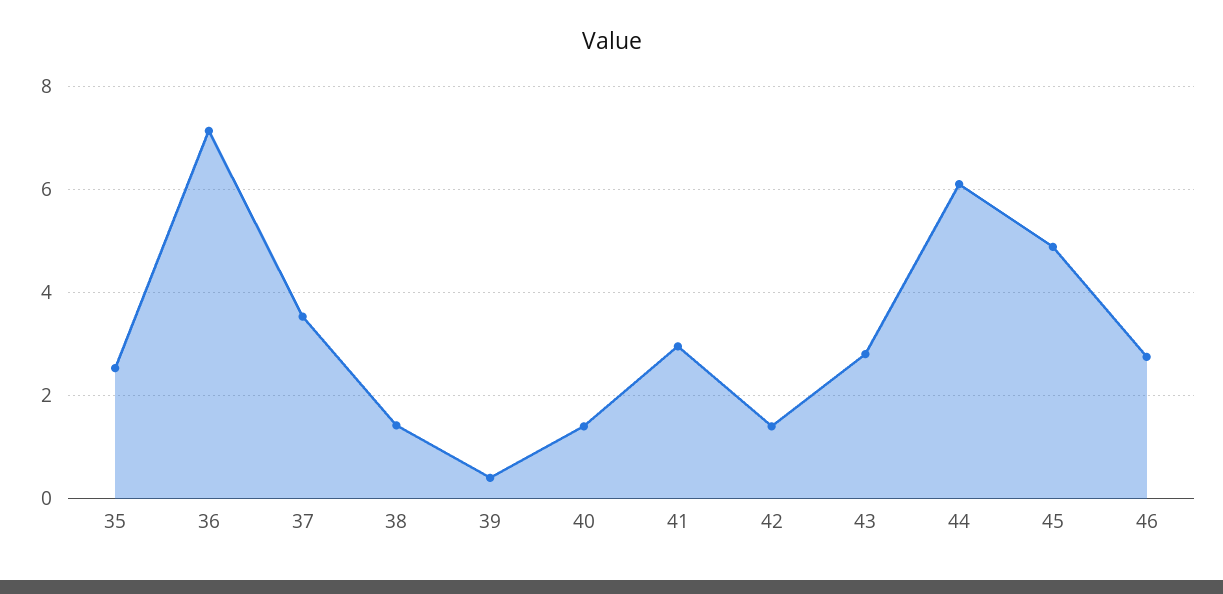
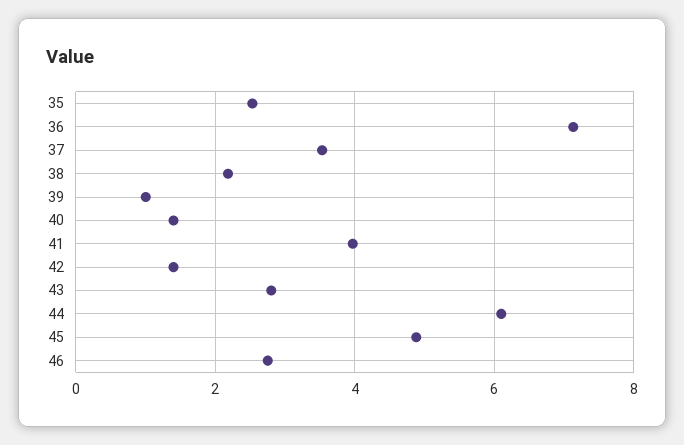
38: 1.4 -> 2.2
39: 0.4 -> 1
41: 3 -> 4

